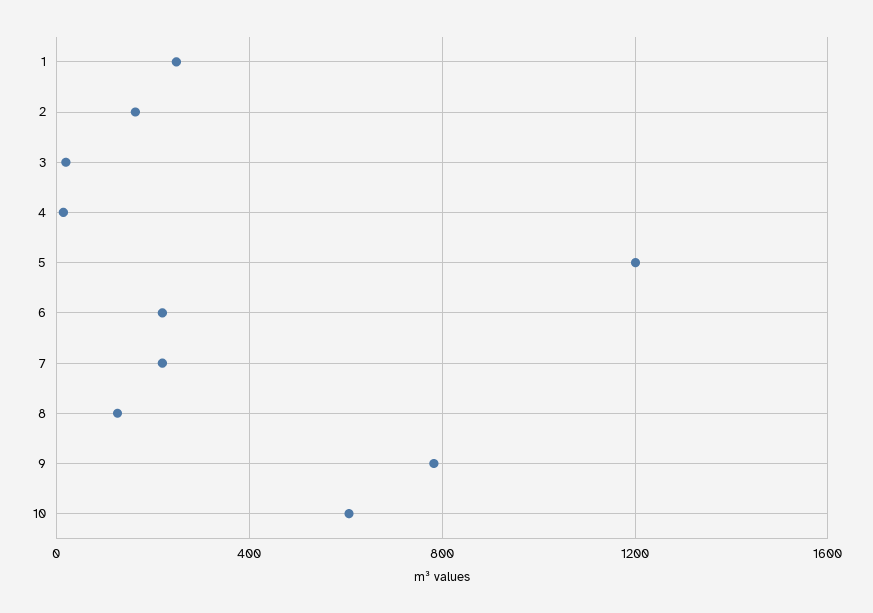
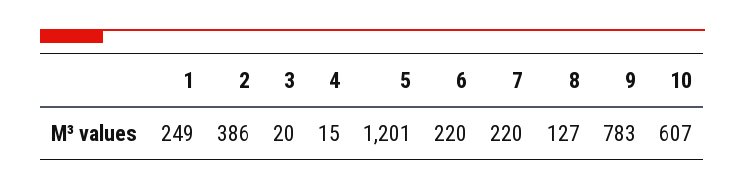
2: 150 -> 386

